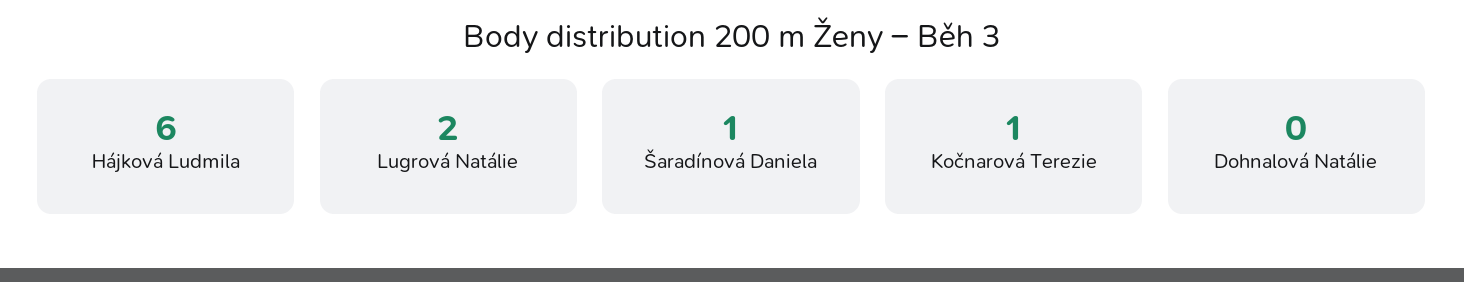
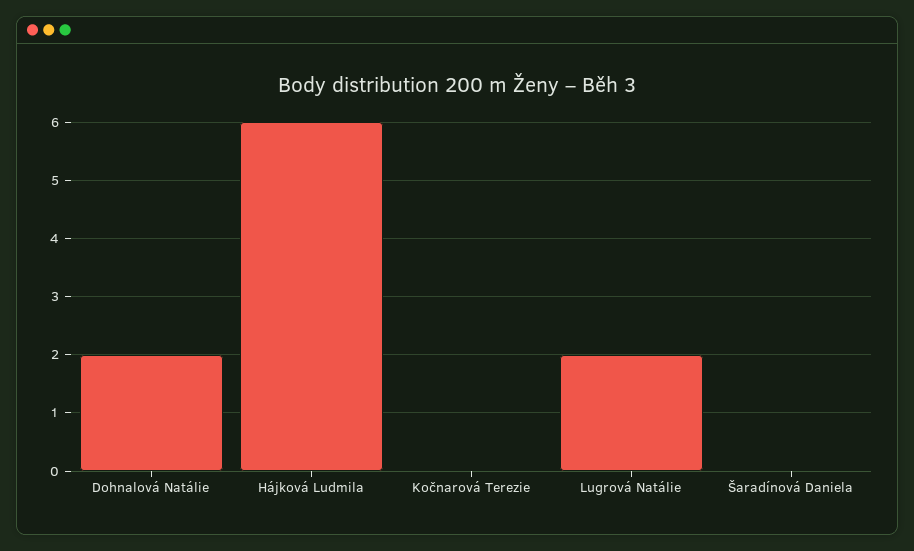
Šaradínová Daniela: 1 -> 0
Kočnarová Terezie: 1 -> 0
Dohnalová Natálie: 0 -> 2

